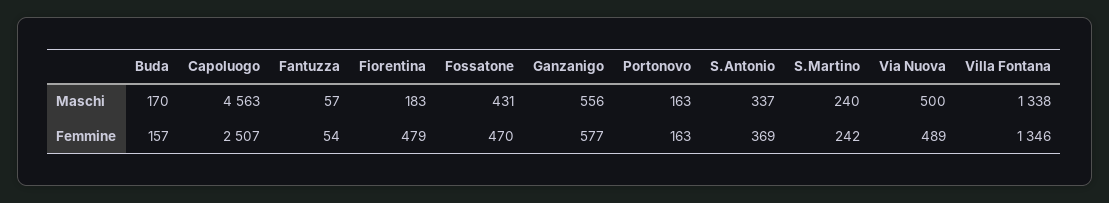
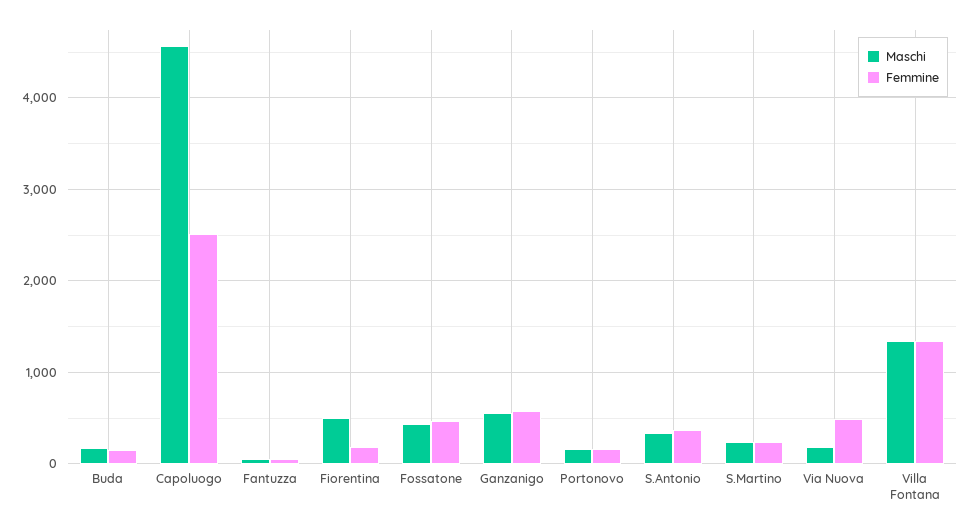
Maschi, Fiorentina: 183 -> 500
Maschi, Via Nuova: 500 -> 200
Femmine, Fiorentina: 479 -> 200

